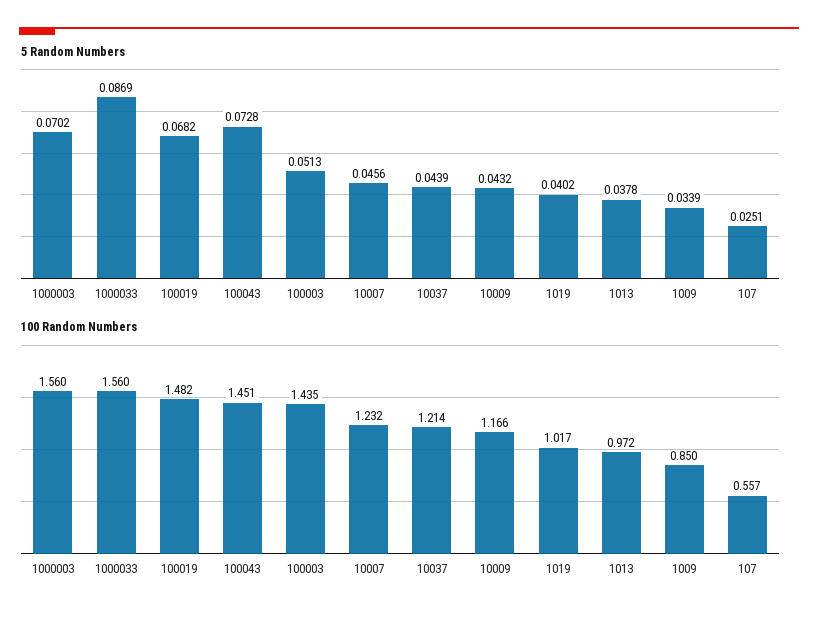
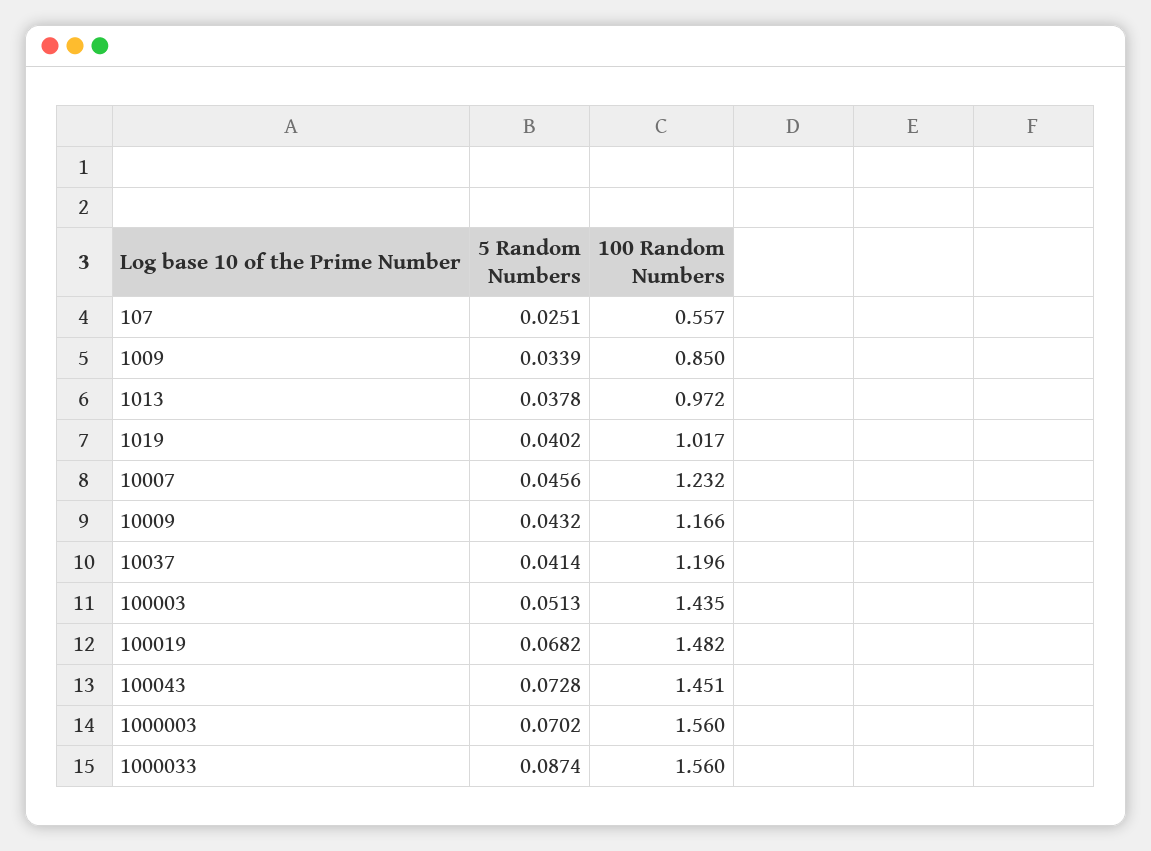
5 Random Numbers, 1000033: 0.0869 -> 0.0874
5 Random Numbers, 10037: 0.0439 -> 0.0414
100 Random Numbers, 10037: 1.214 -> 1.196

